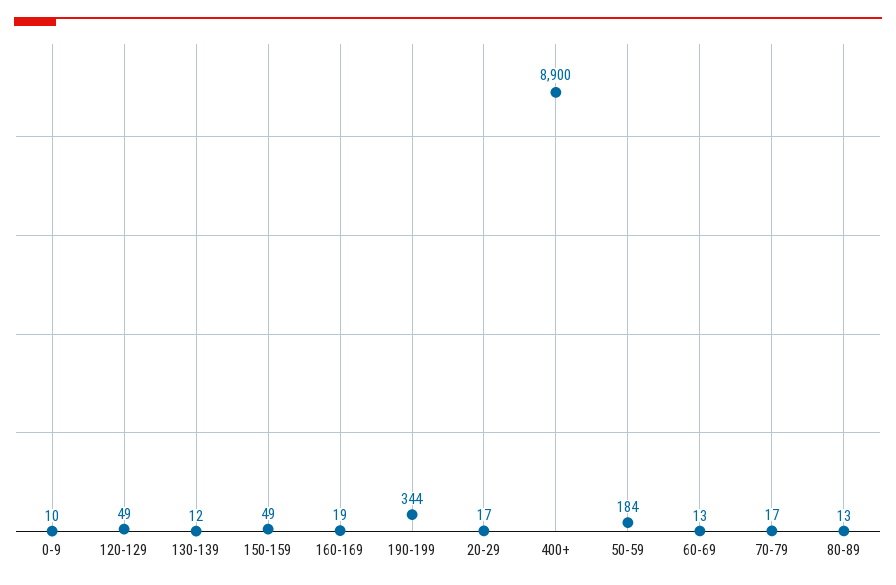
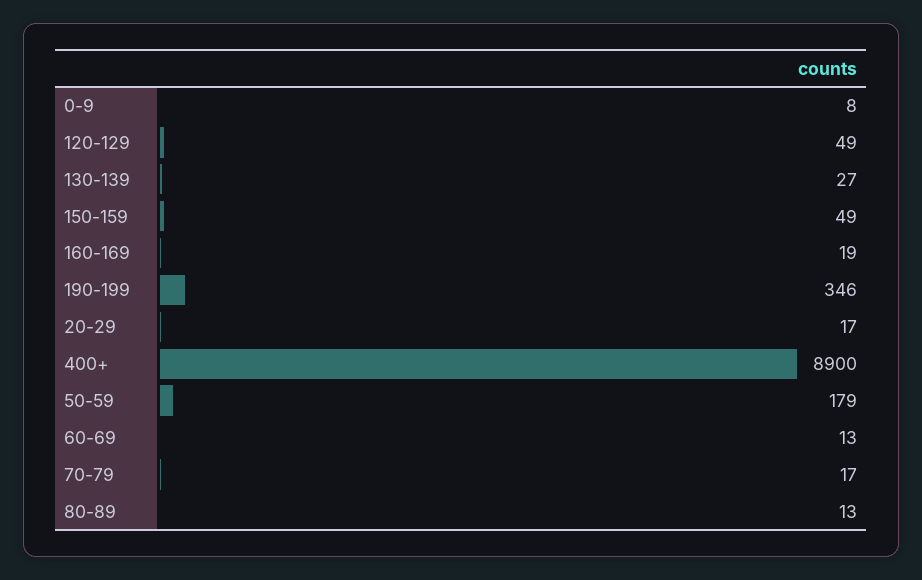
0-9: 10 -> 8
130-139: 12 -> 27
190-199: 344 -> 346
50-59: 184 -> 179

